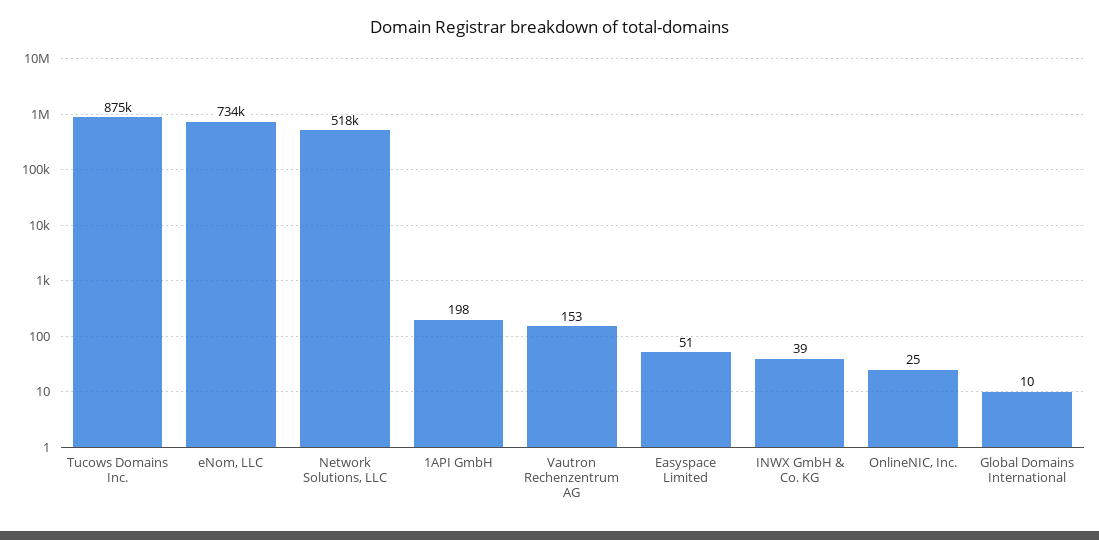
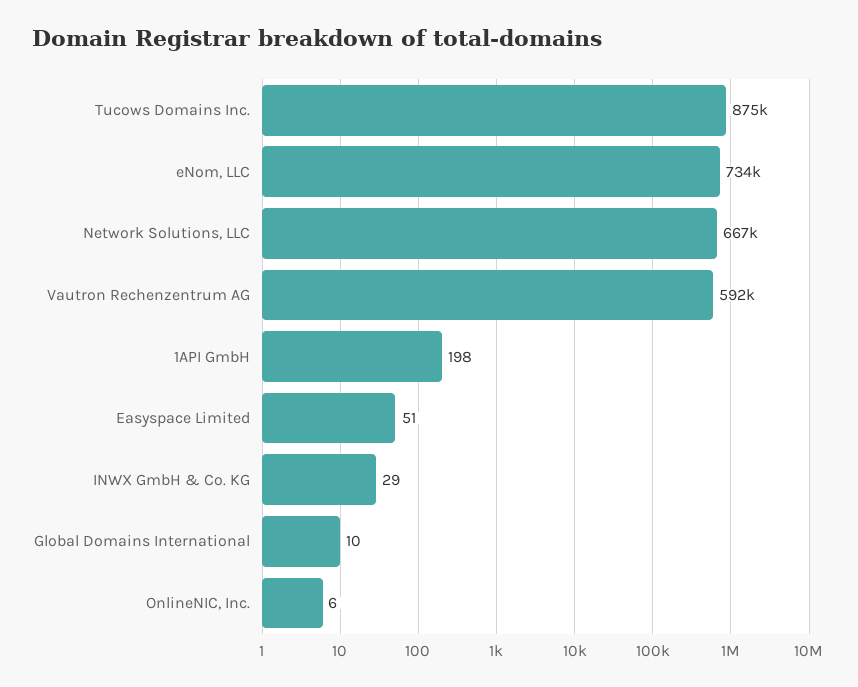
Network Solutions, LLC: 518000 -> 667000
Vautron Rechenzentrum AG: 153 -> 592000
INWX GmbH & Co. KG: 39 -> 29
OnlineNIC, Inc.: 25 -> 6

